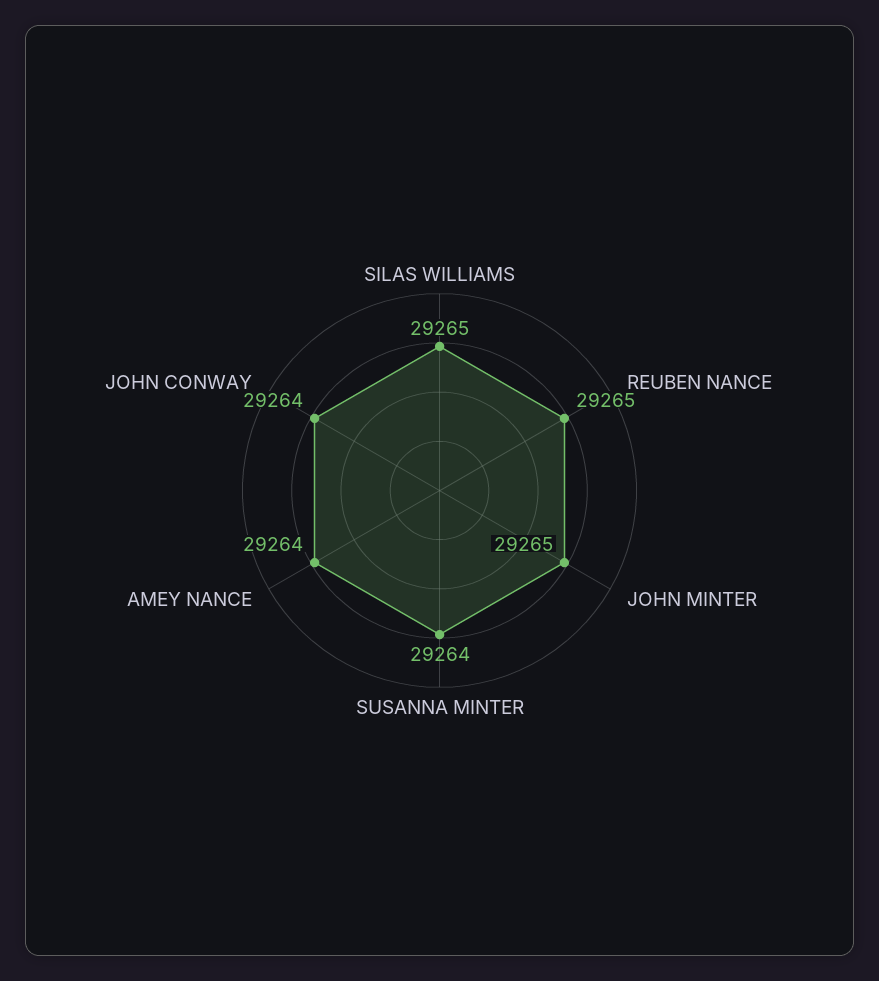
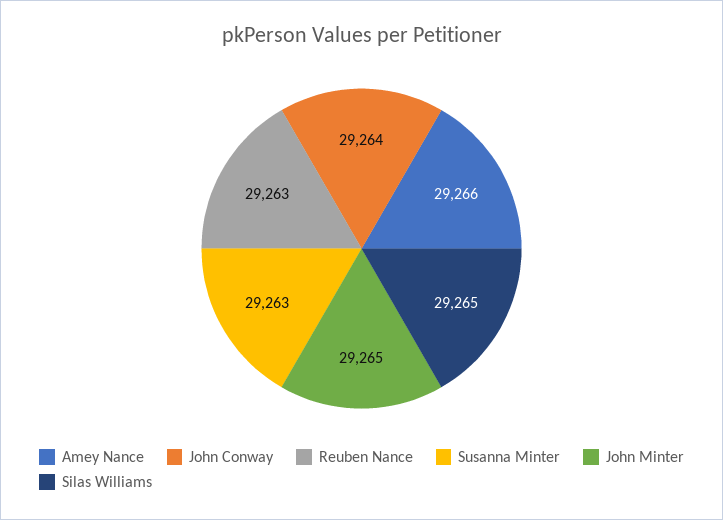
REUBEN NANCE: 29265 -> 29263
SUSANNA MINTER: 29264 -> 29263
AMEY NANCE: 29264 -> 29266

